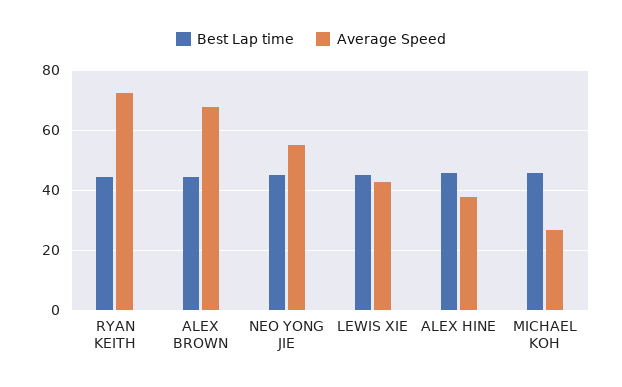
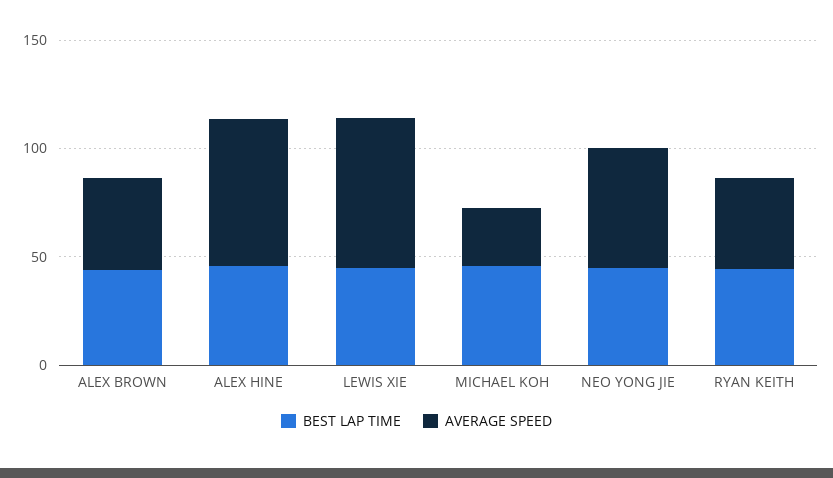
Average Speed, RYAN KEITH: 72.5 -> 40
Average Speed, ALEX BROWN: 67.5 -> 40
Average Speed, LEWIS XIE: 42.5 -> 70
Average Speed, ALEX HINE: 37.5 -> 70

